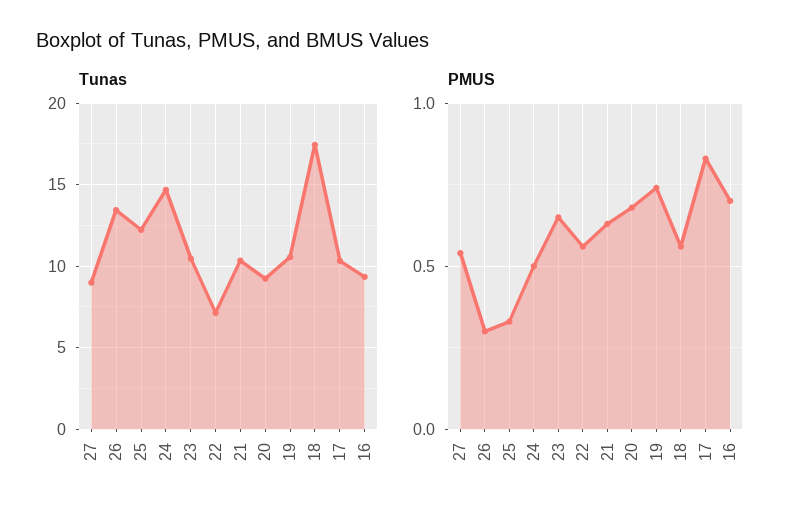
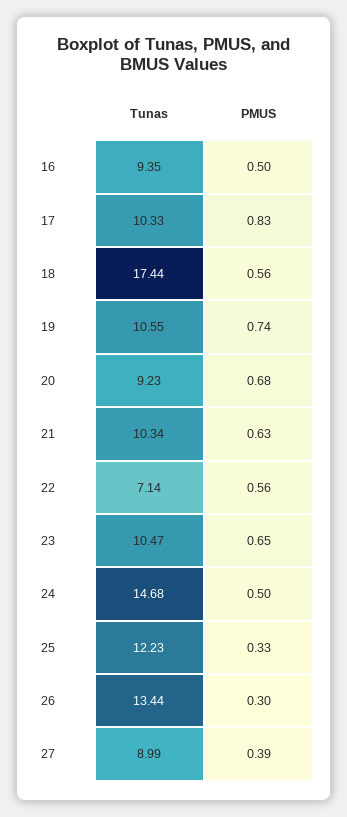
PMUS, 27: 0.55 -> 0.39
PMUS, 16: 0.7 -> 0.5

